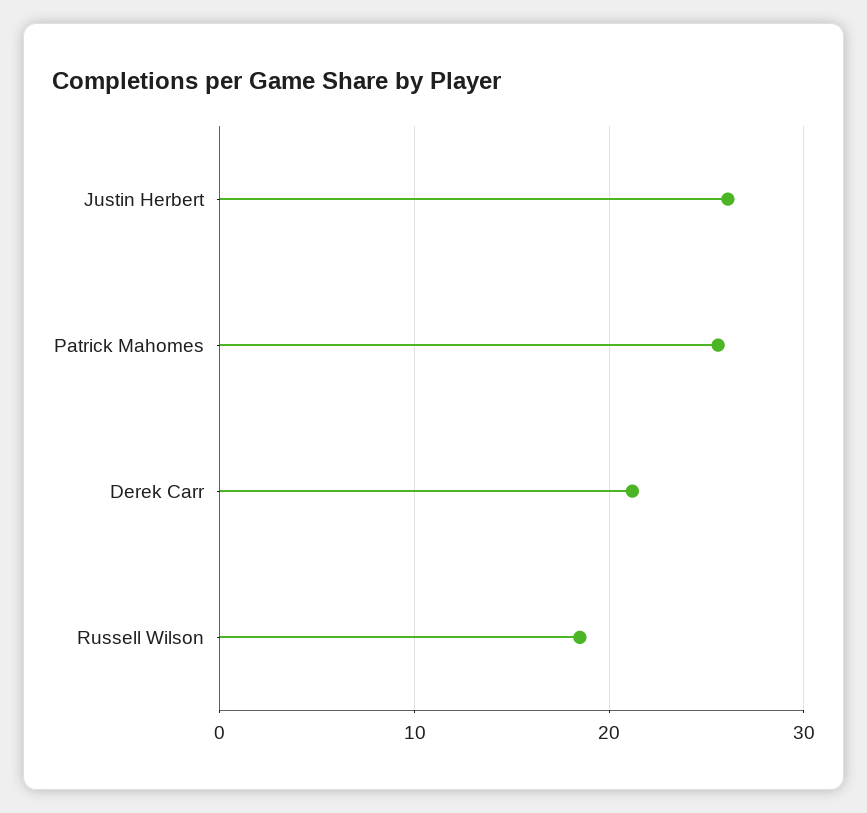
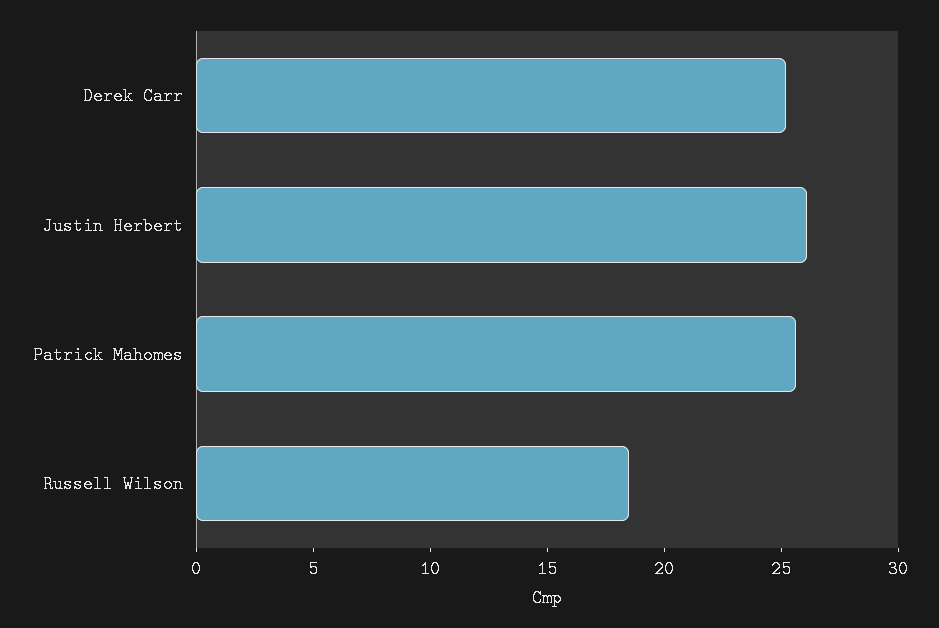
Derek Carr: 21 -> 25

